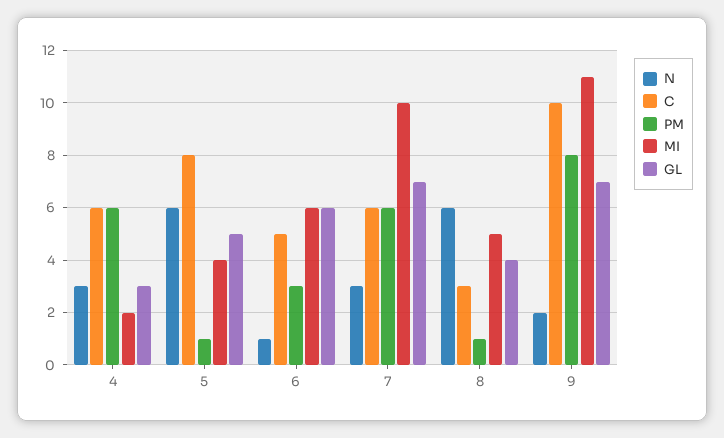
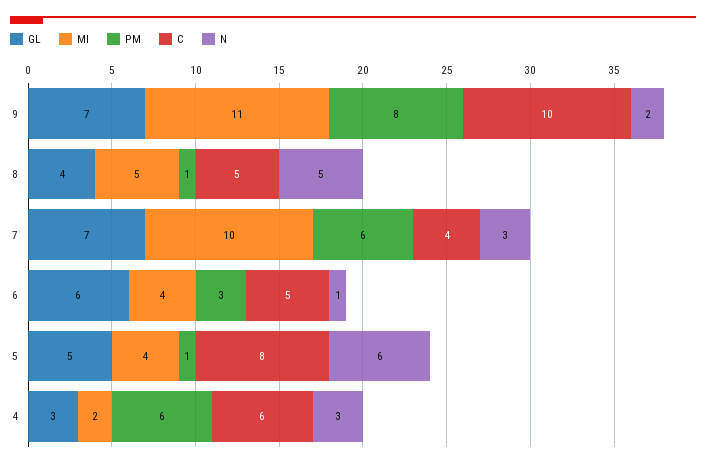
MI, 6: 6 -> 4
C, 7: 6 -> 4
N, 8: 6 -> 5
C, 8: 3 -> 5

